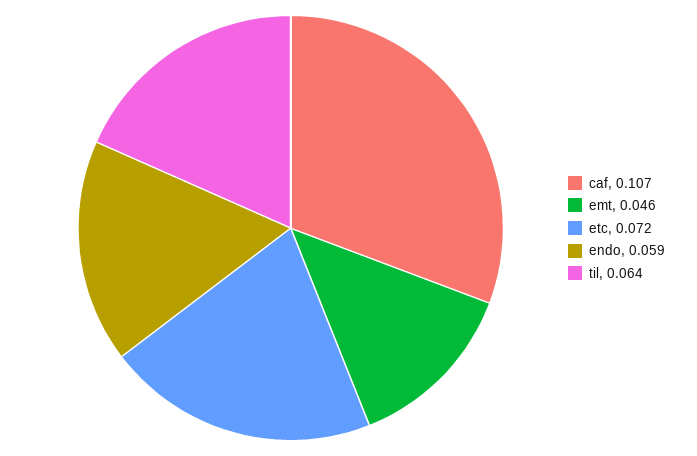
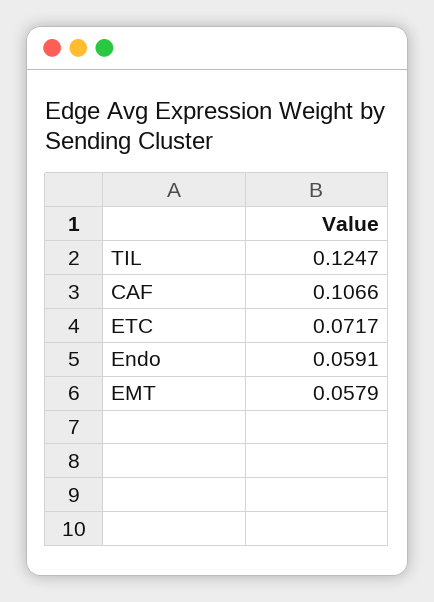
emt: 0.046 -> 0.0579
til: 0.064 -> 0.1247

